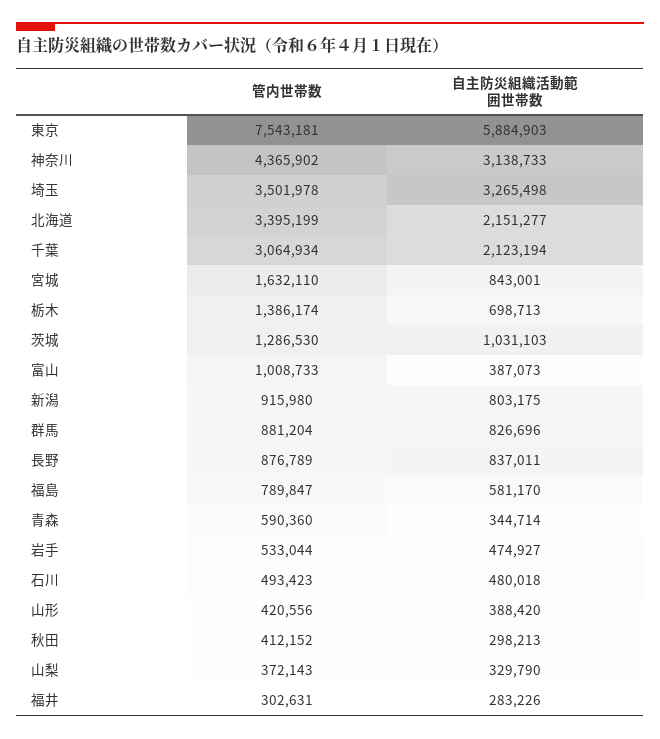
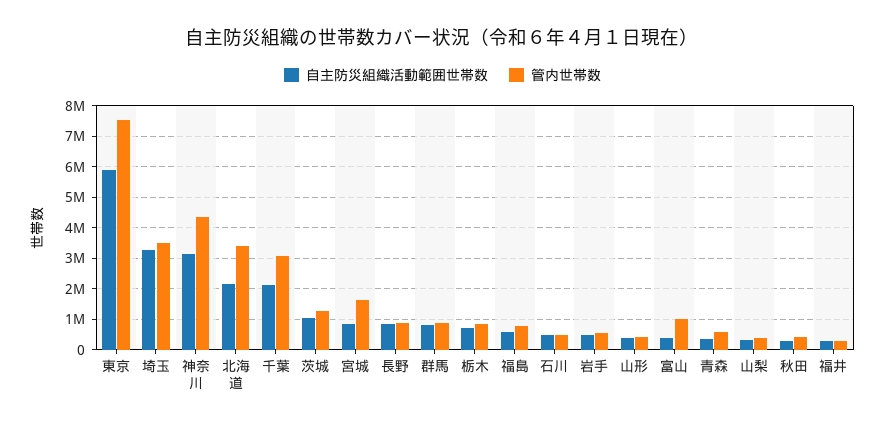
管内世帯数, 栃木: 1386174 -> 800000
管内世帯数, 新潟: 915980 -> none
自主防災組織活動範囲世帯数, 新潟: 803175 -> none

